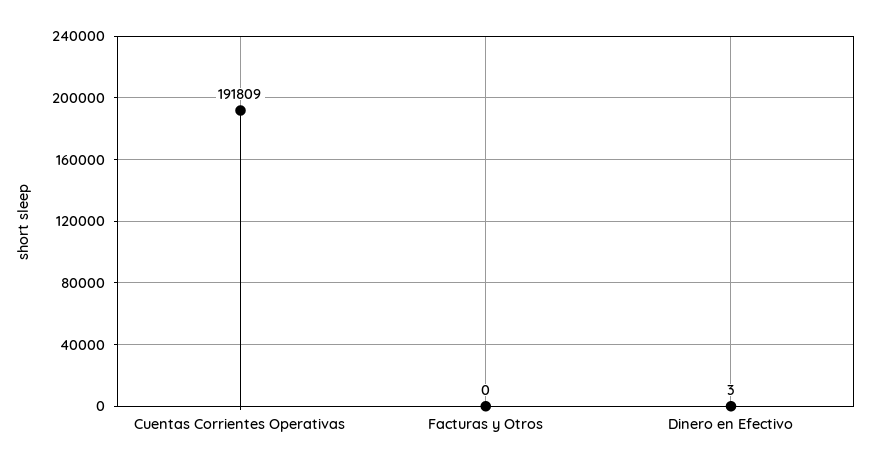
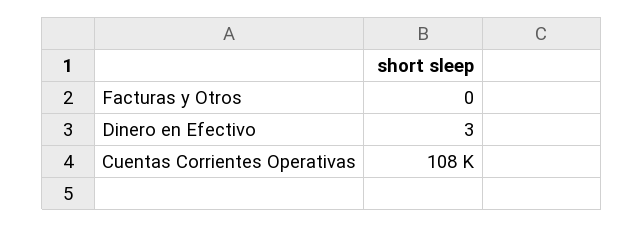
Cuentas Corrientes Operativas: 191809 -> 108000

